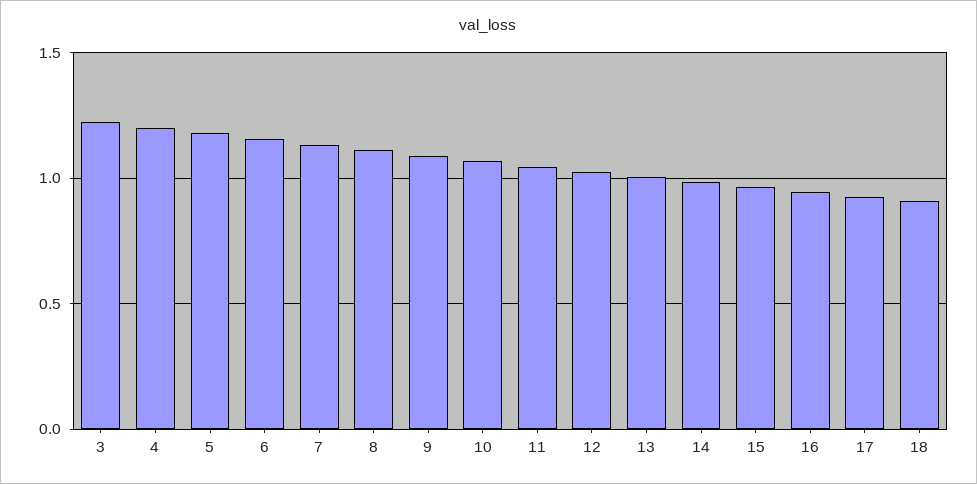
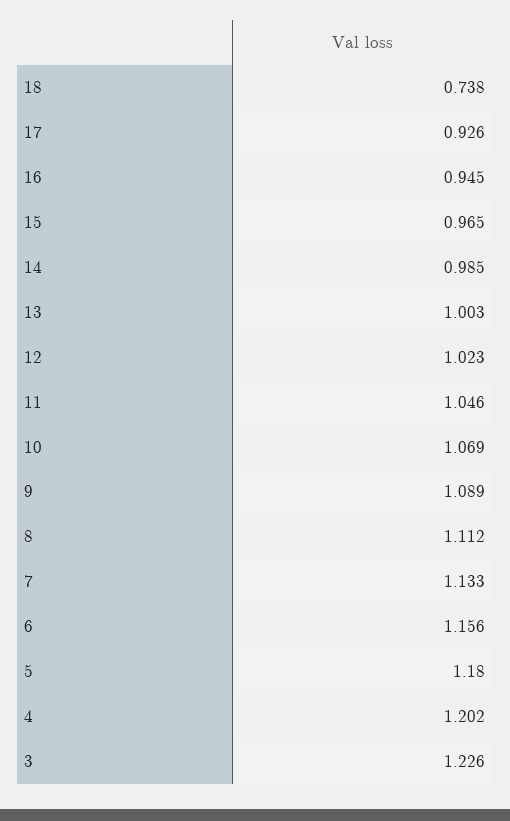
18: 0.9 -> 0.738

